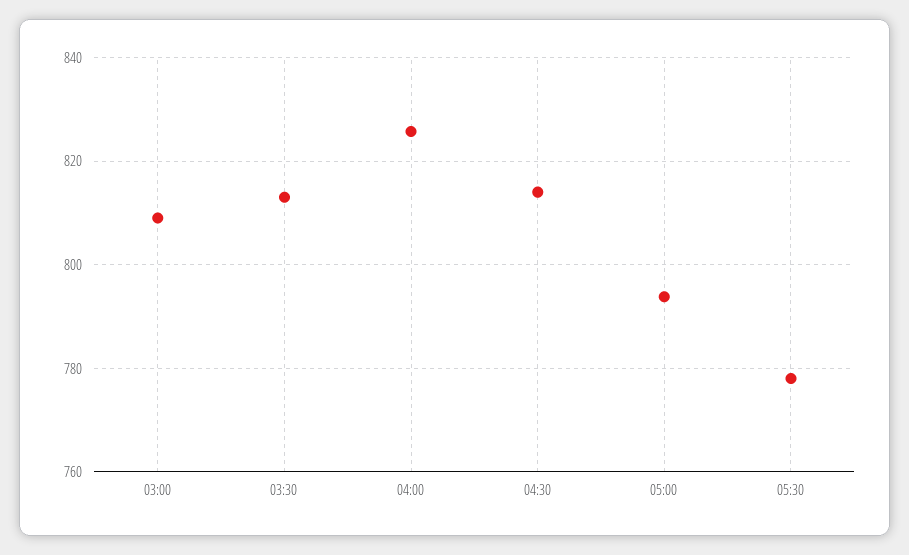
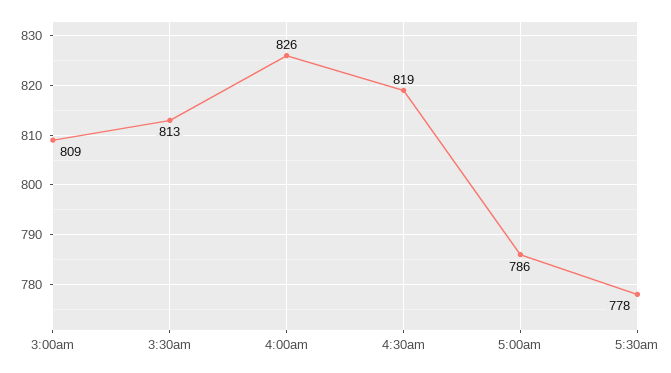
04:30: 814 -> 819
05:00: 794 -> 786

